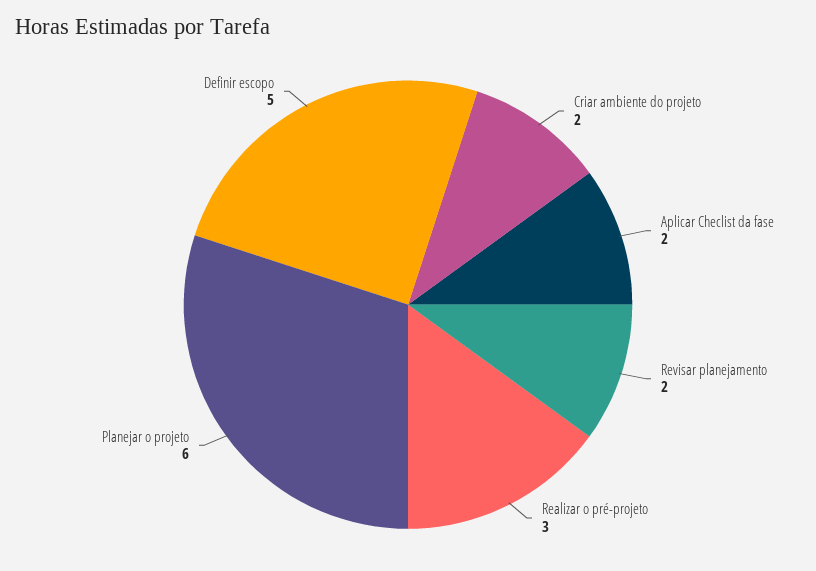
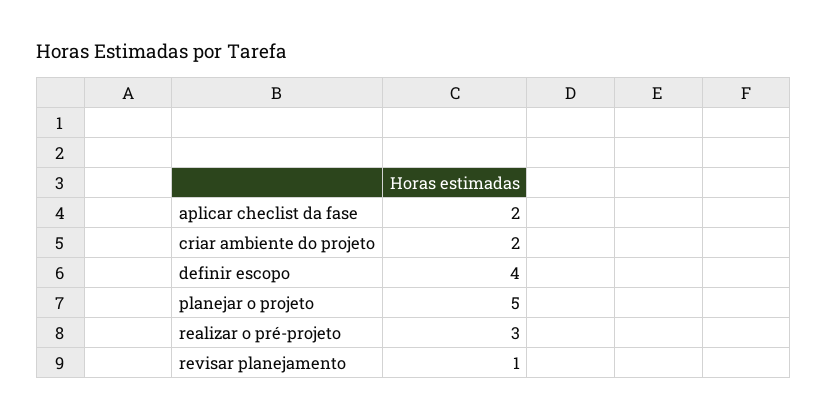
Revisar planejamento: 2 -> 1
Planejar o projeto: 6 -> 5
Definir escopo: 5 -> 4

